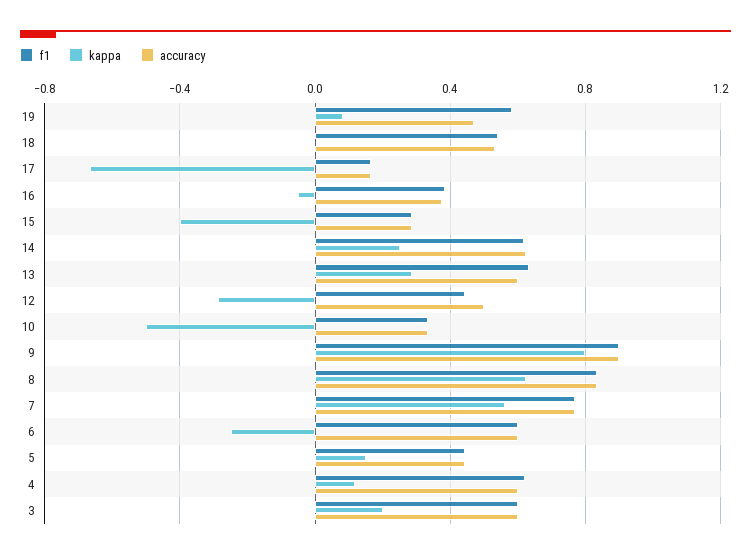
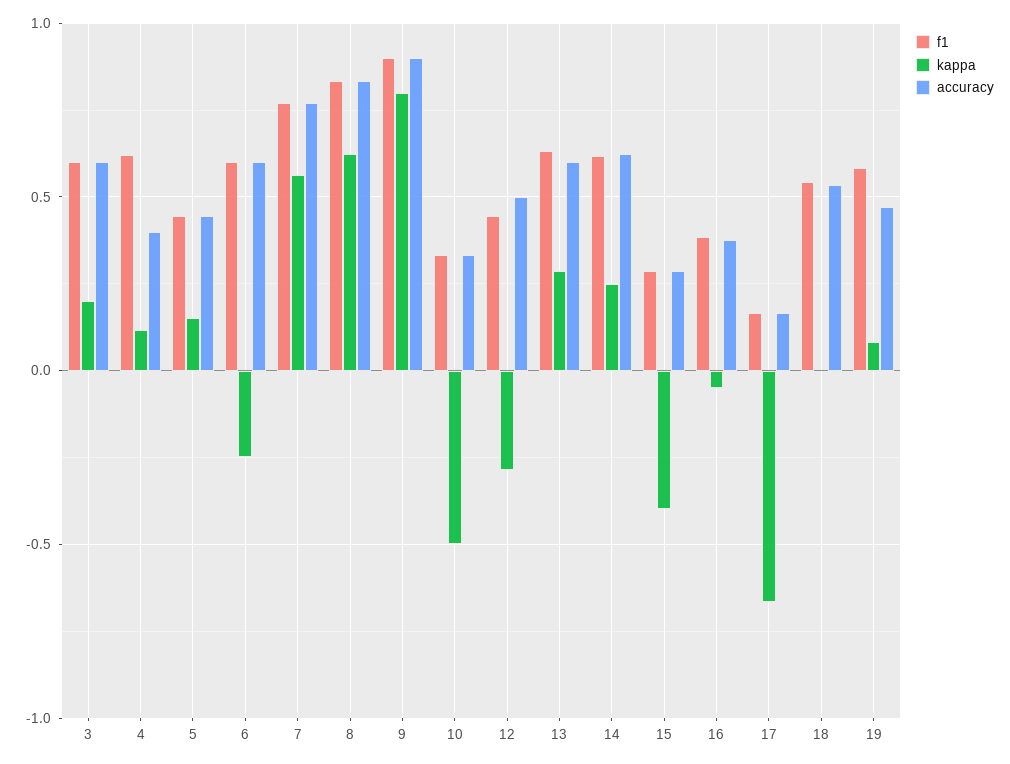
accuracy, 4: 0.6 -> 0.4

